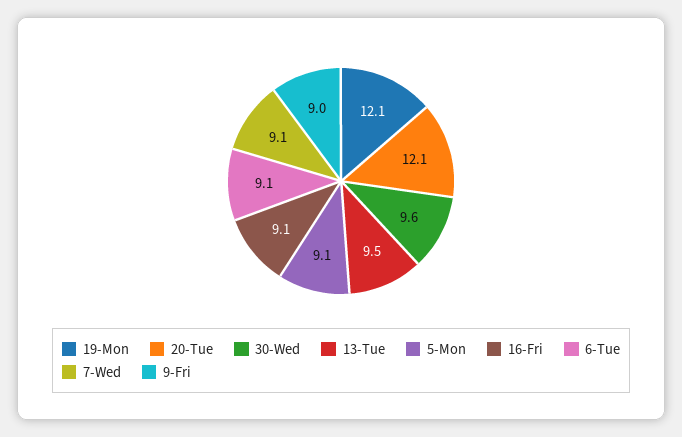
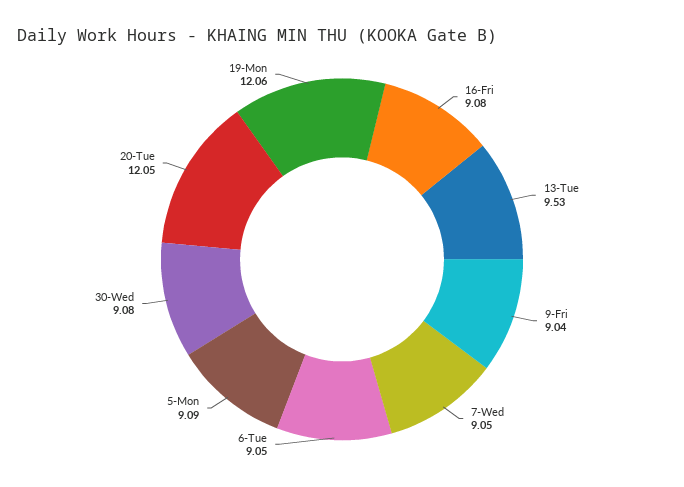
30-Wed: 9.6 -> 9.08

